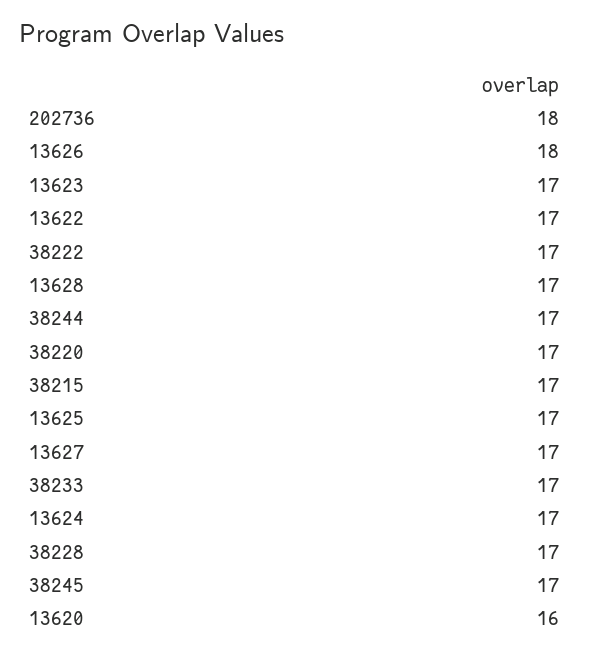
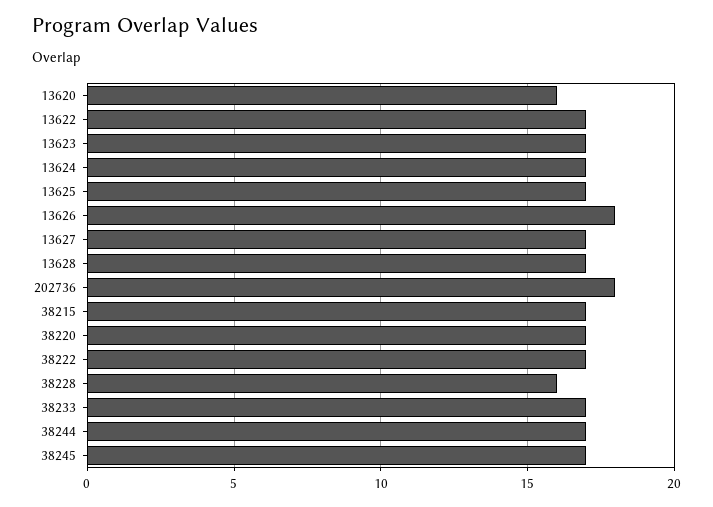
38228: 17 -> 16

